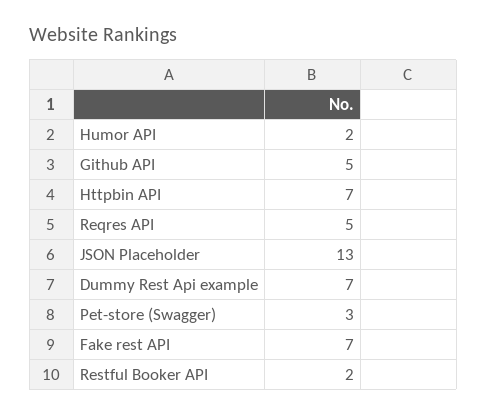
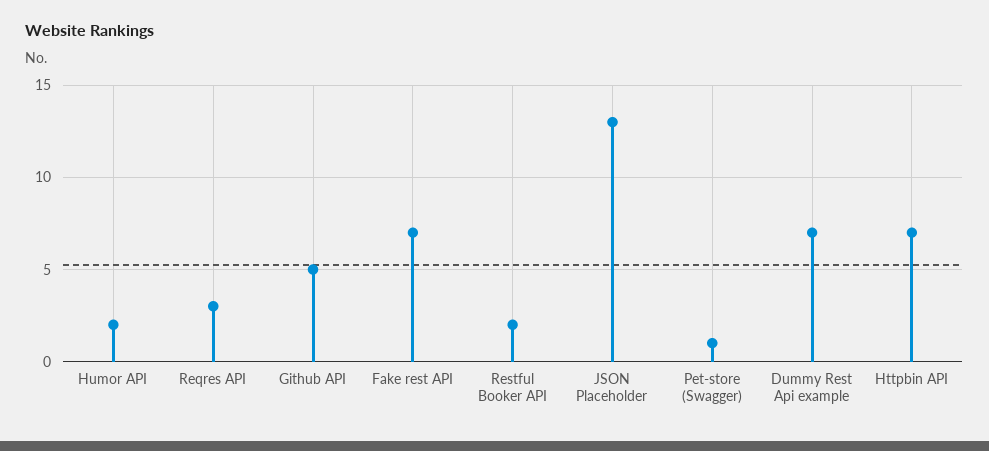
Reqres API: 5 -> 3
Pet-store (Swagger): 3 -> 1

